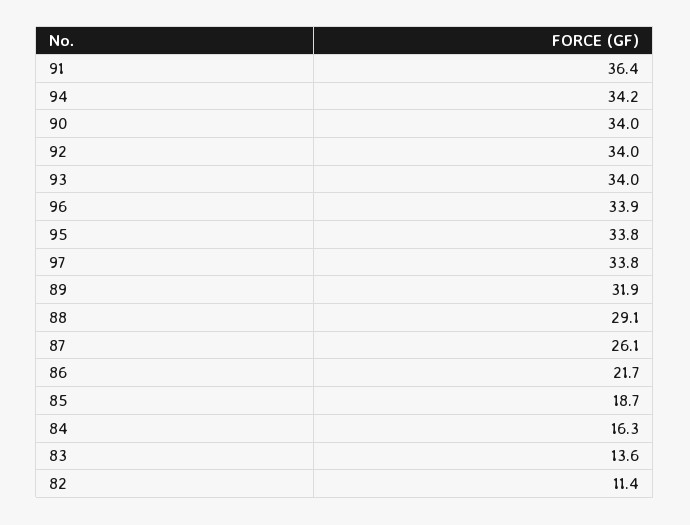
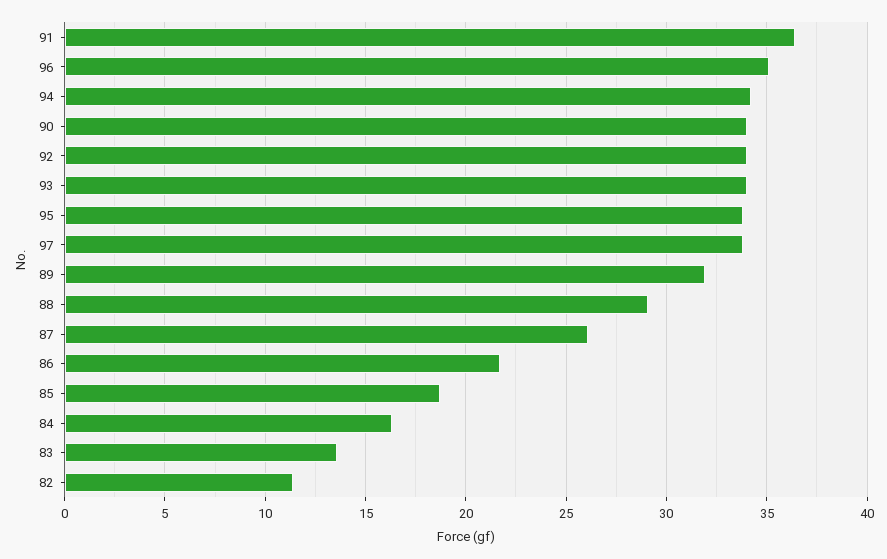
96: 33.9 -> 35

